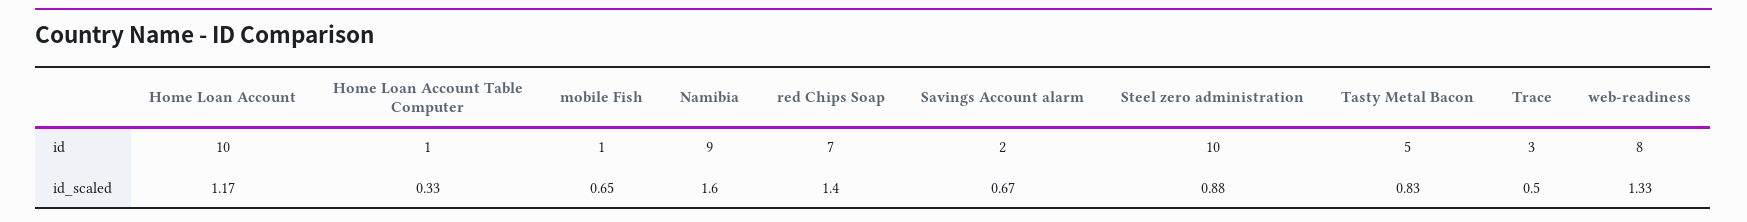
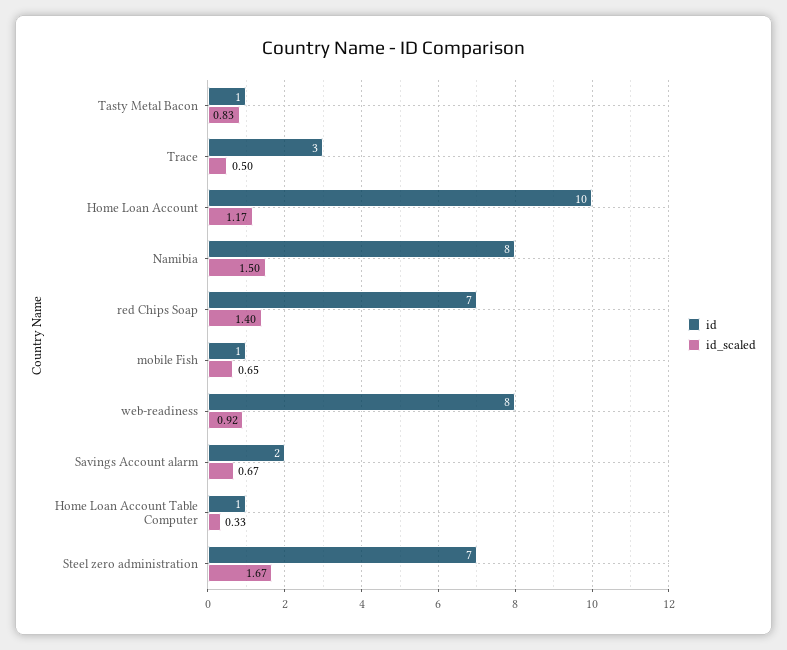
id, Namibia: 9 -> 8
id, Steel zero administration: 10 -> 7
id, Tasty Metal Bacon: 5 -> 1
id_scaled, Namibia: 1.6 -> 1.5
id_scaled, Steel zero administration: 0.88 -> 1.67
id_scaled, web-readiness: 1.33 -> 0.92

